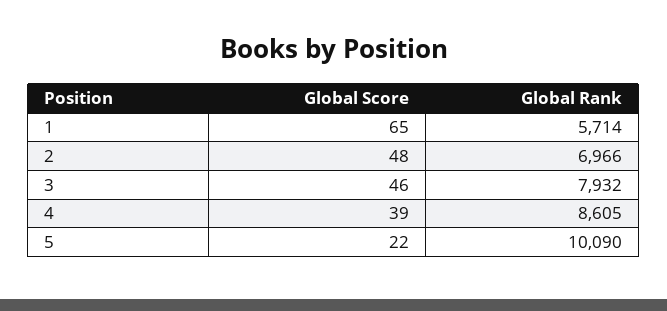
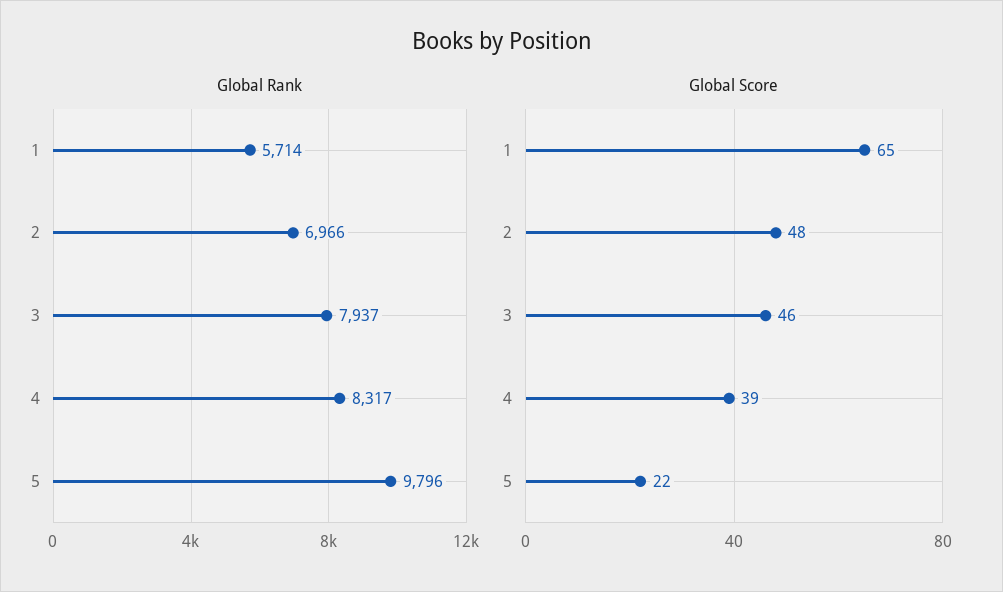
Global Rank, 3: 7932 -> 7937
Global Rank, 4: 8605 -> 8317
Global Rank, 5: 10090 -> 9796

